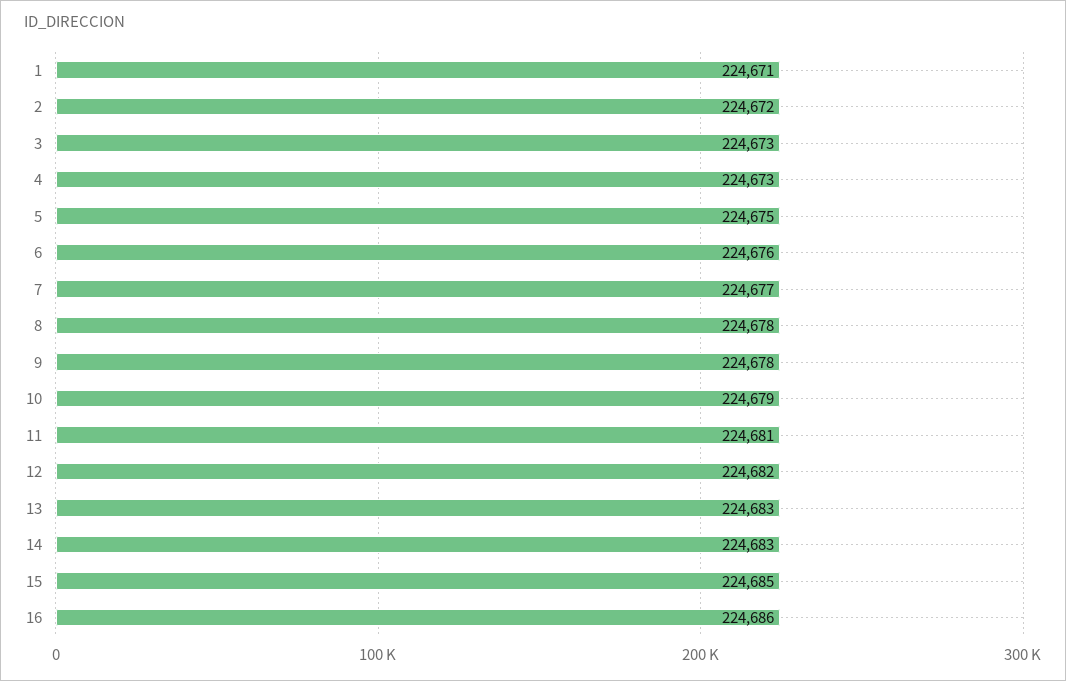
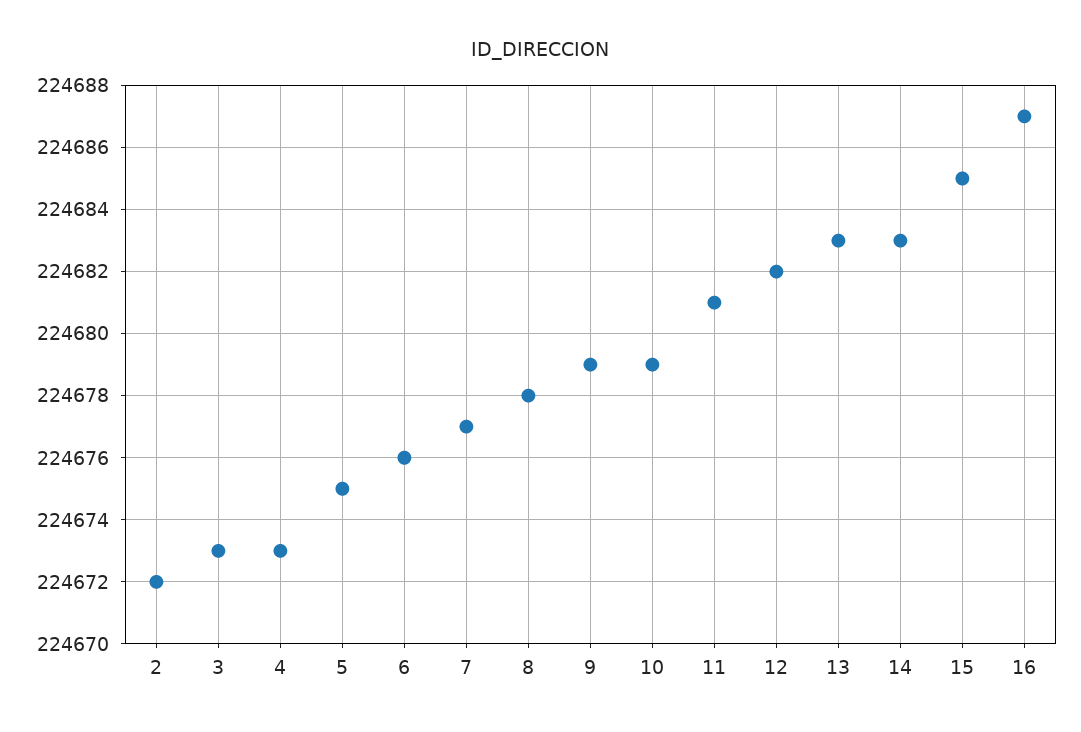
1: 224671 -> none
9: 224678 -> 224679
16: 224686 -> 224687

